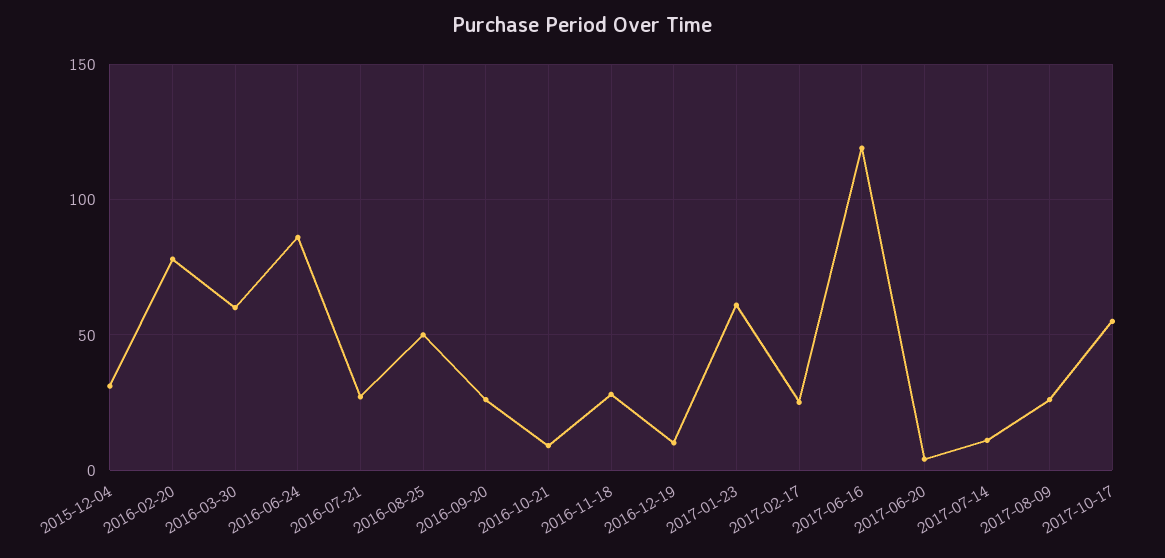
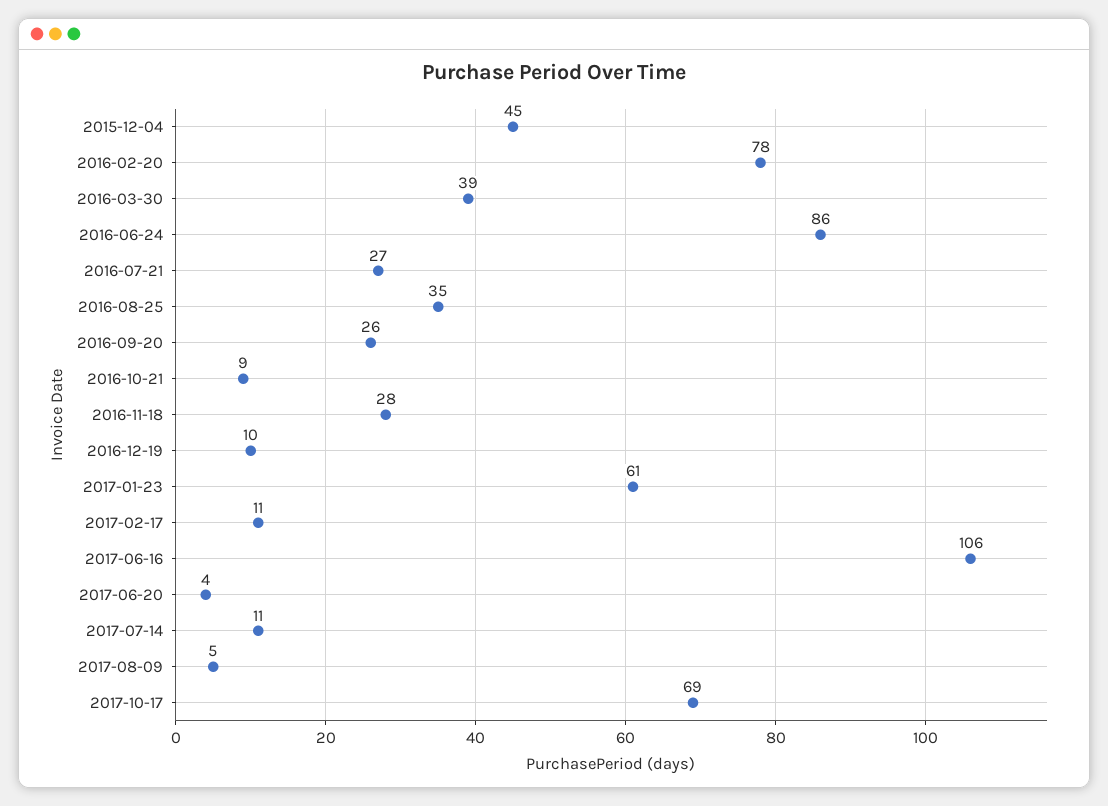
2015-12-04: 30 -> 45
2016-03-30: 60 -> 39
2016-08-25: 50 -> 35
2017-02-17: 25 -> 11
2017-06-16: 120 -> 106
2017-08-09: 25 -> 5
2017-10-17: 55 -> 69

